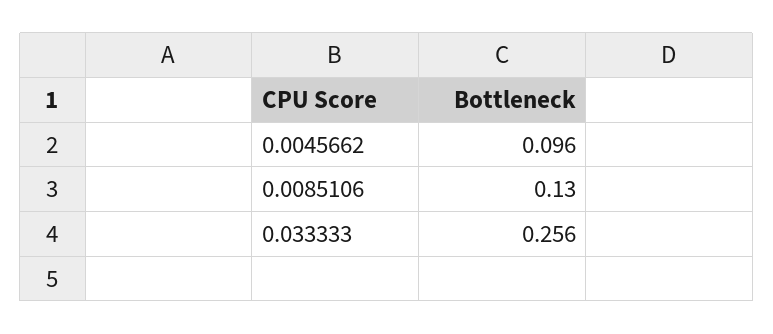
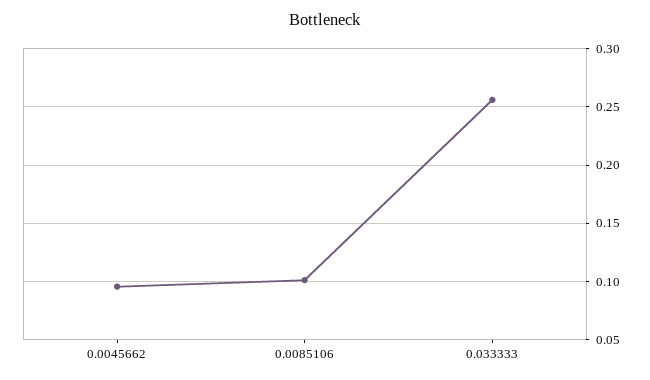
0.0085106: 0.13 -> 0.1

